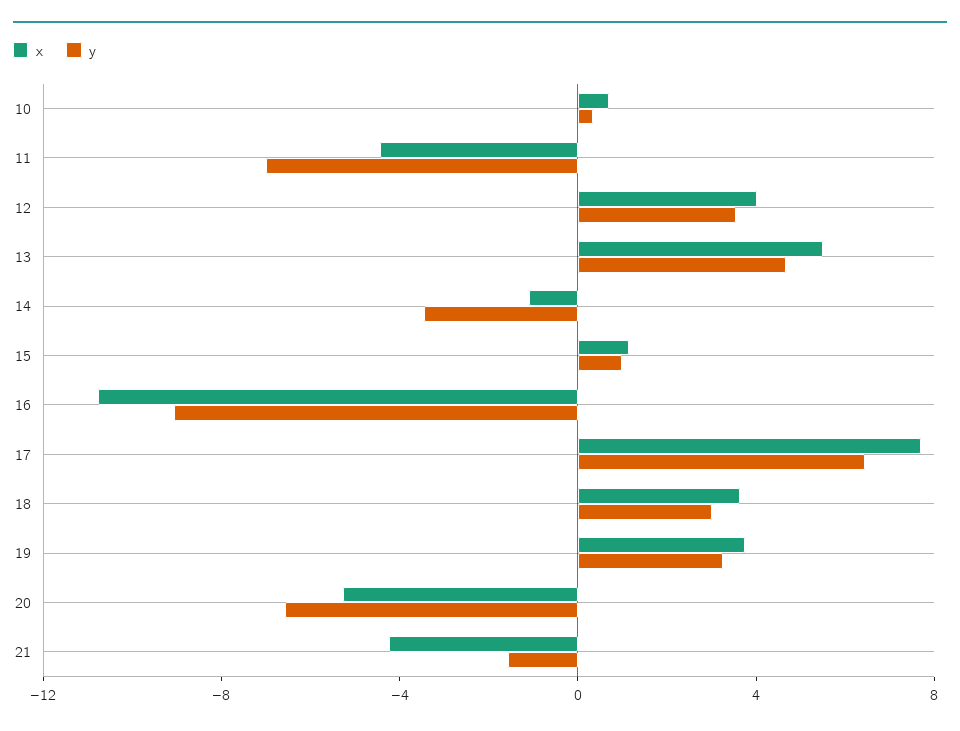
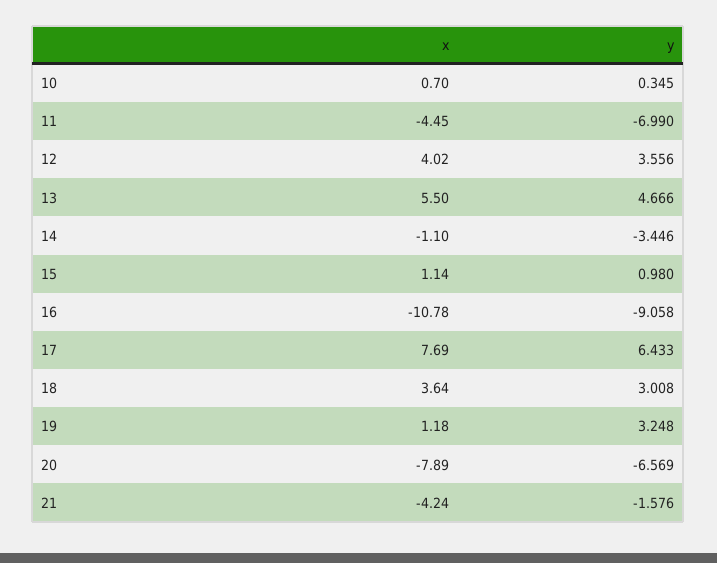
x, 19: 4 -> 1.18
x, 20: -5 -> -7.89

